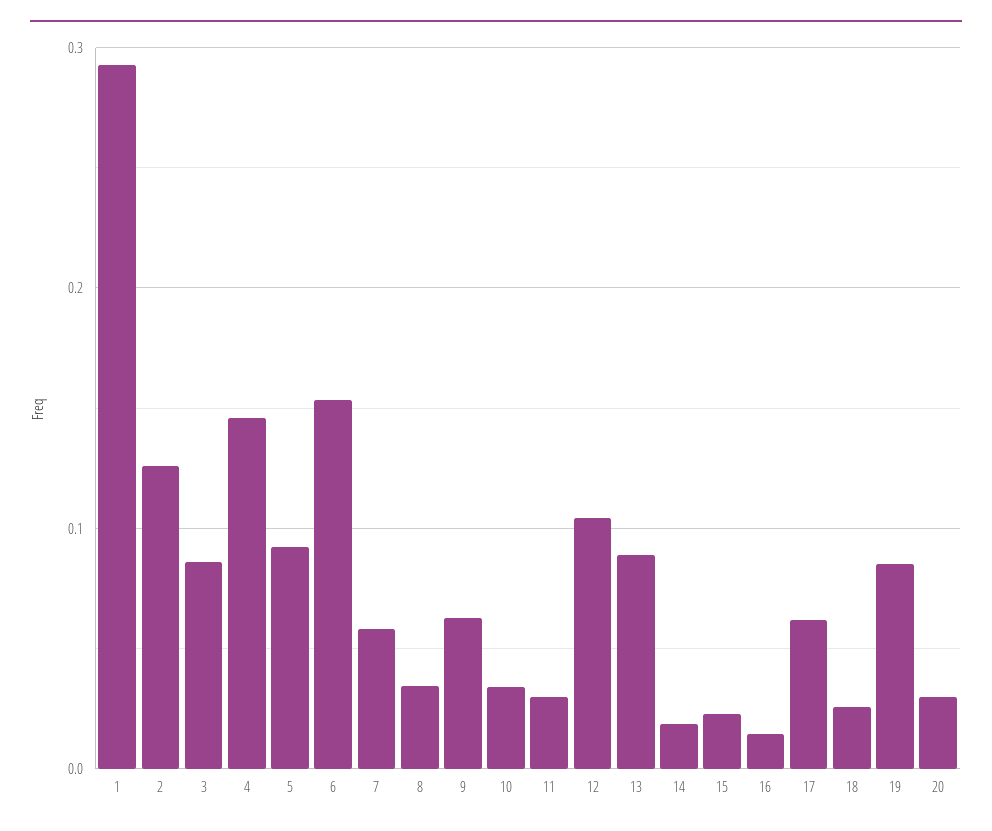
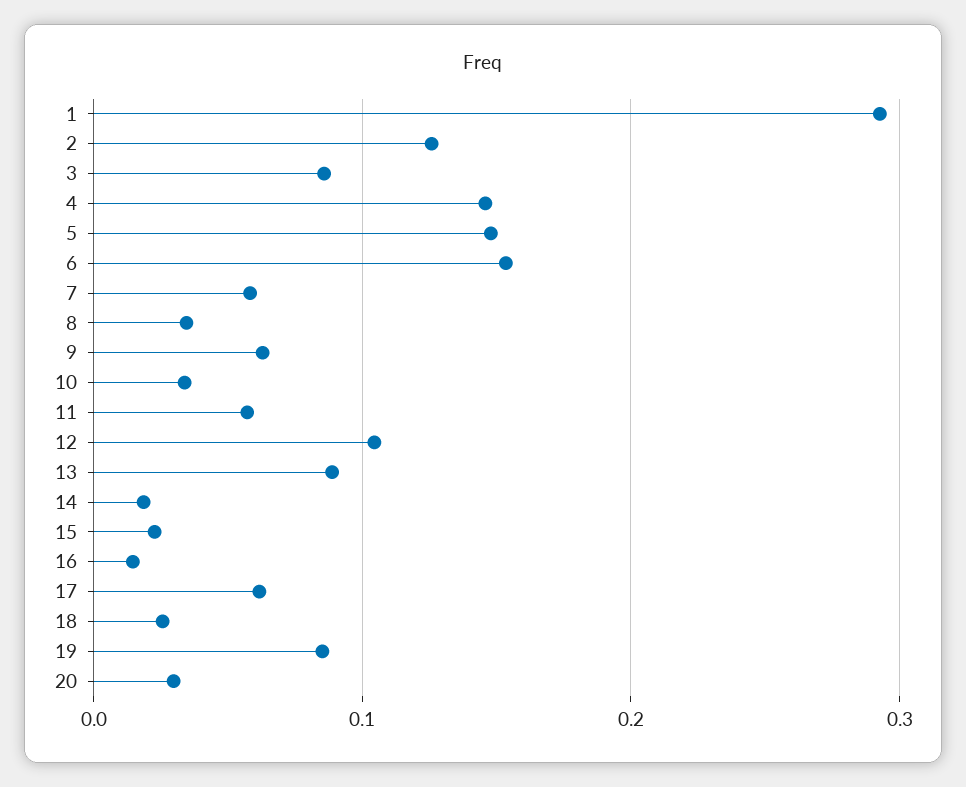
5: 0.09 -> 0.15
11: 0.03 -> 0.06

